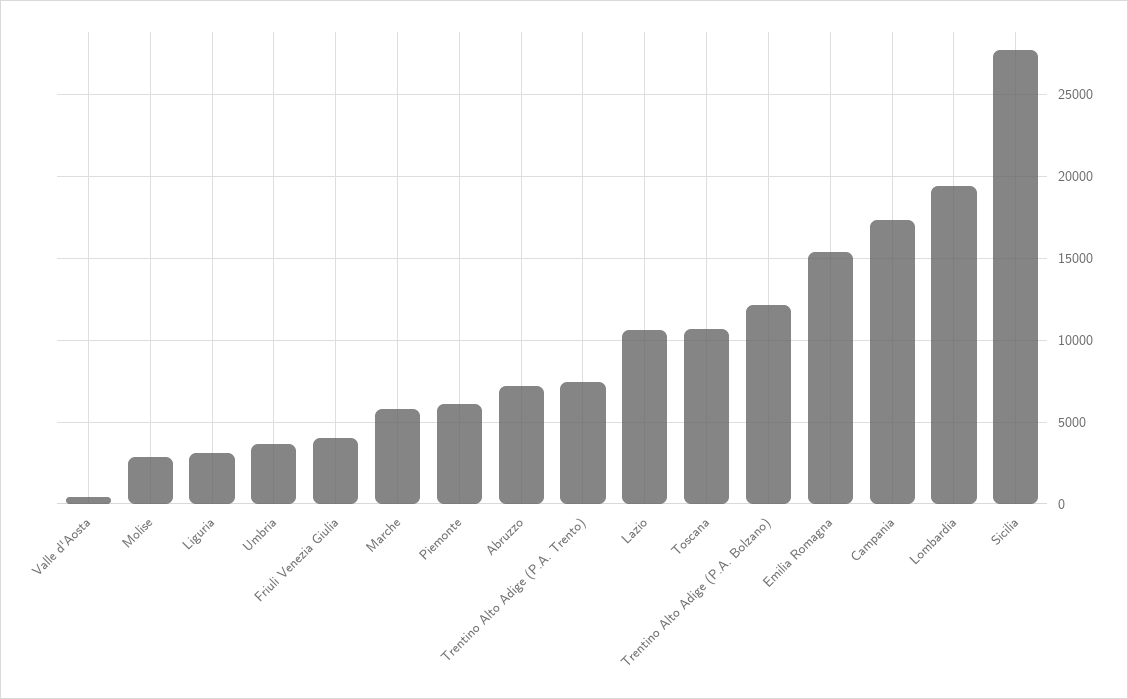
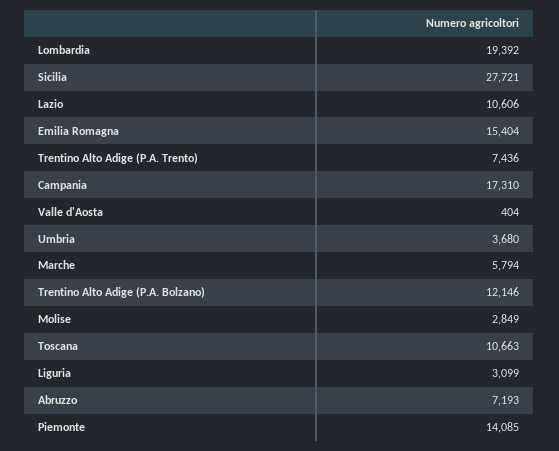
Friuli Venezia Giulia: 4000 -> none
Piemonte: 6000 -> 14085

